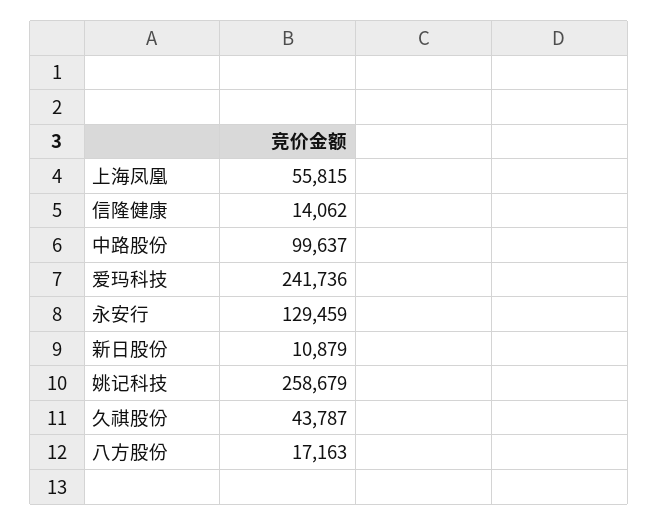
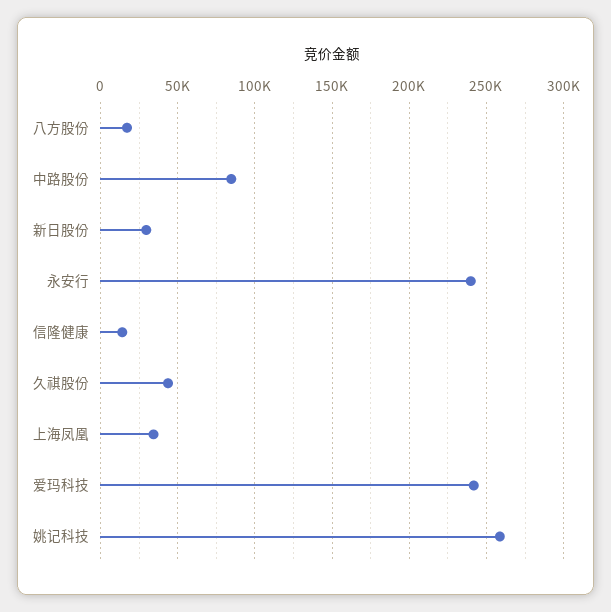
上海凤凰: 55815 -> 35000
中路股份: 99637 -> 85000
永安行: 129459 -> 240000
新日股份: 10879 -> 30000

